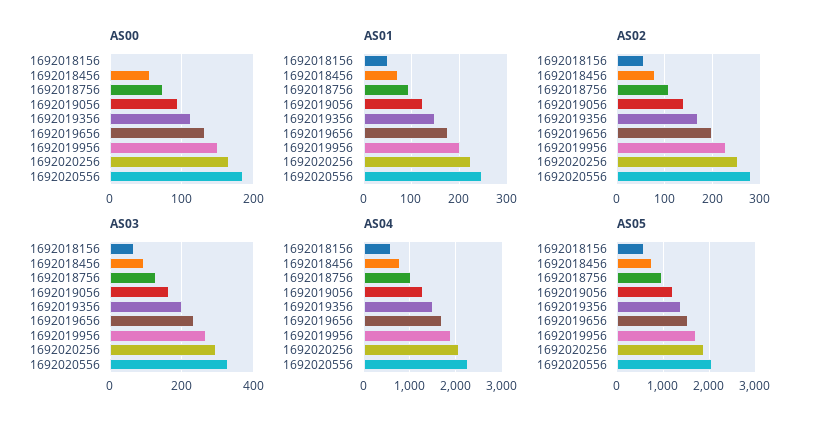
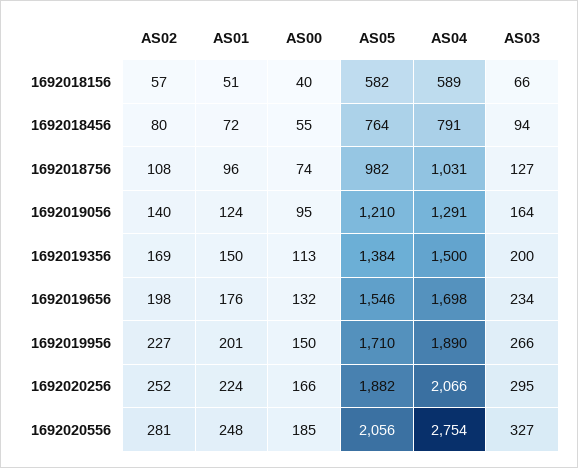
AS00, 1692018156: 0 -> 40
AS04, 1692020556: 2200 -> 2754

